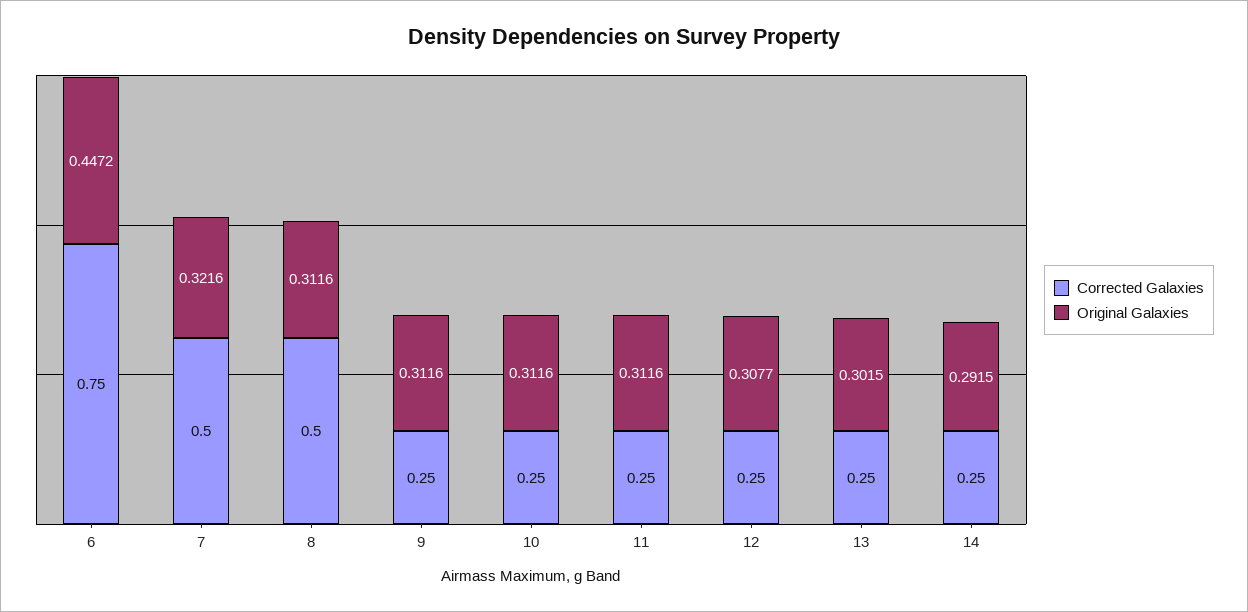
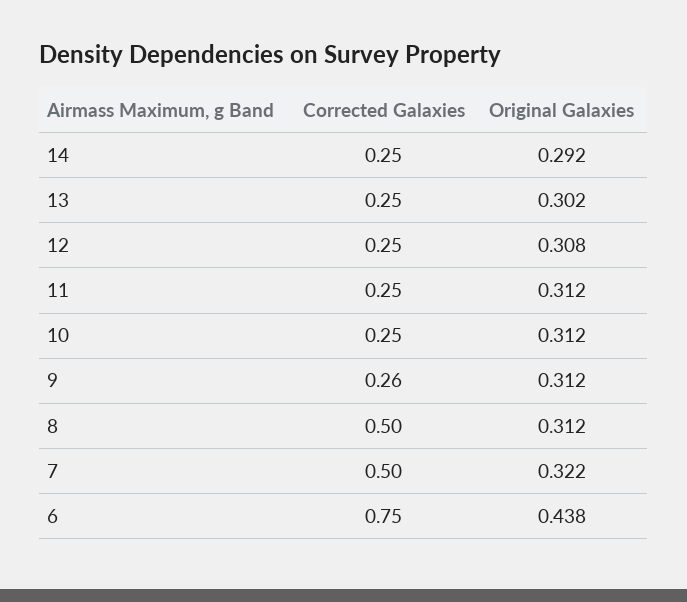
Original Galaxies, 6: 0.4472 -> 0.438
Corrected Galaxies, 9: 0.25 -> 0.26

